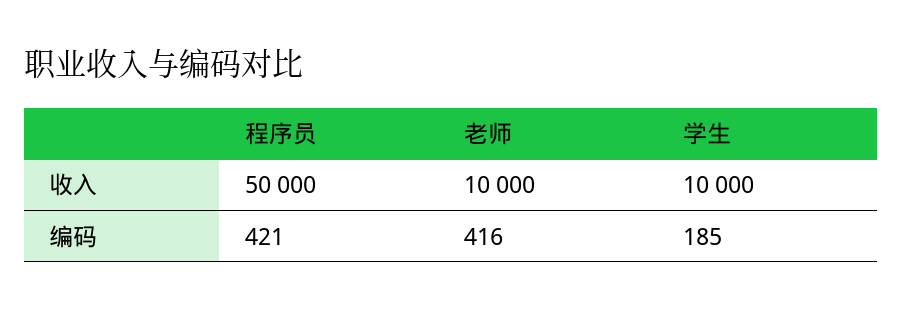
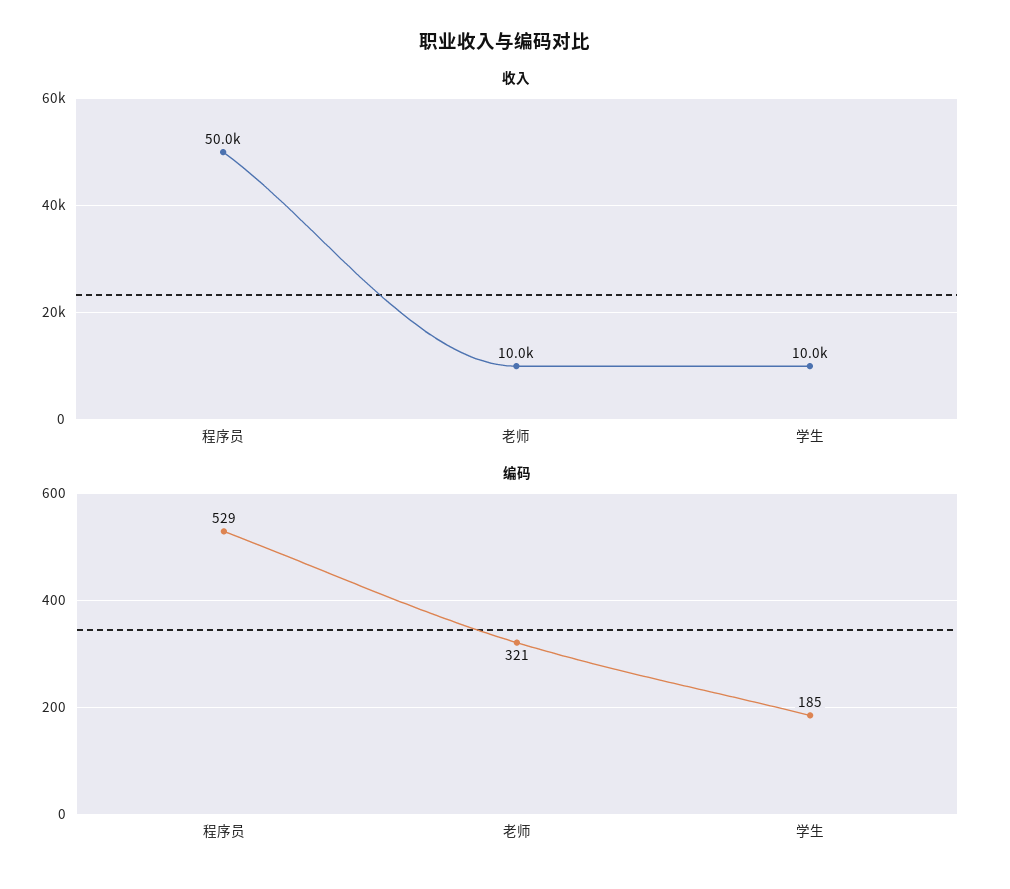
编码, 程序员: 421 -> 529
编码, 老师: 416 -> 321

